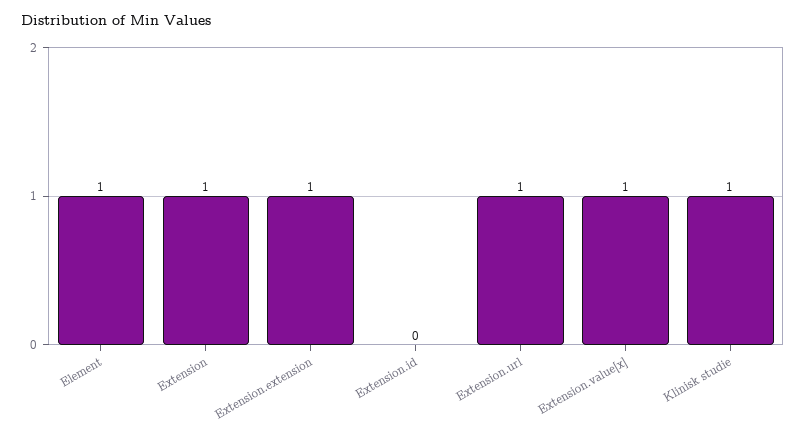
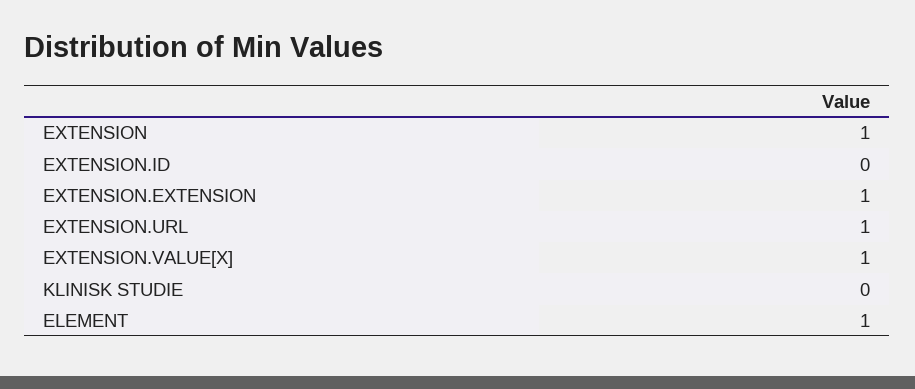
Klinisk studie: 1 -> 0

